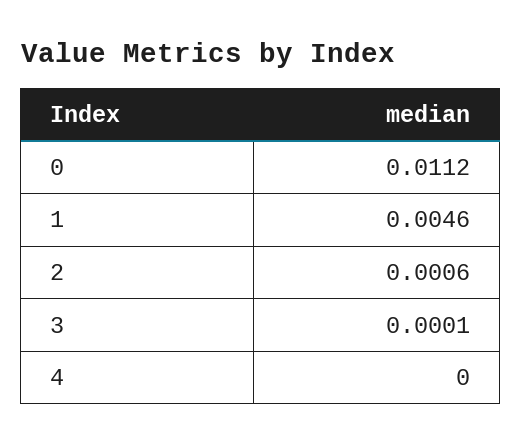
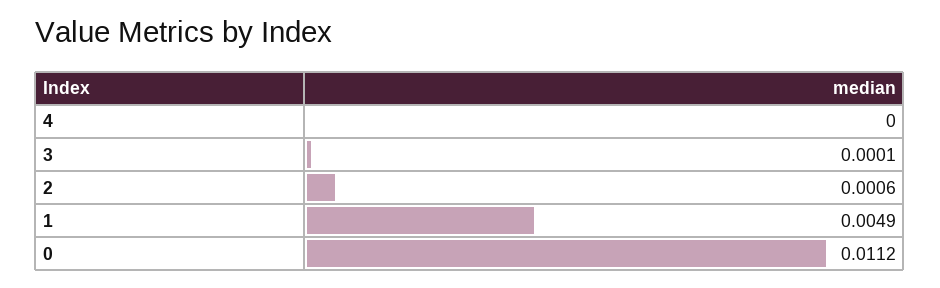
1: 0.0046 -> 0.0049

